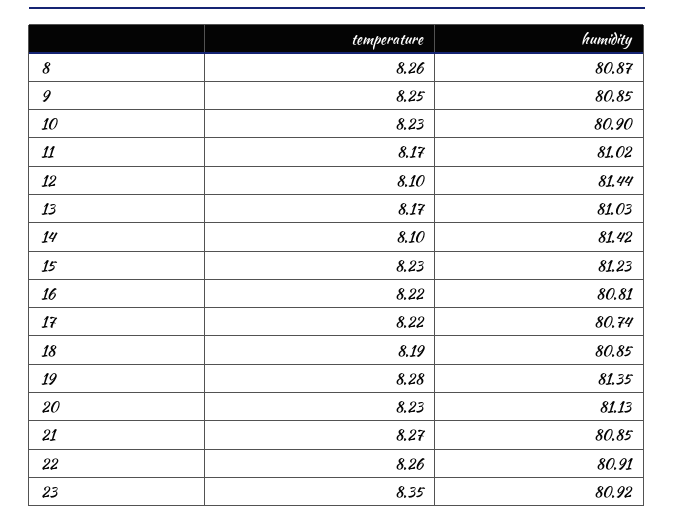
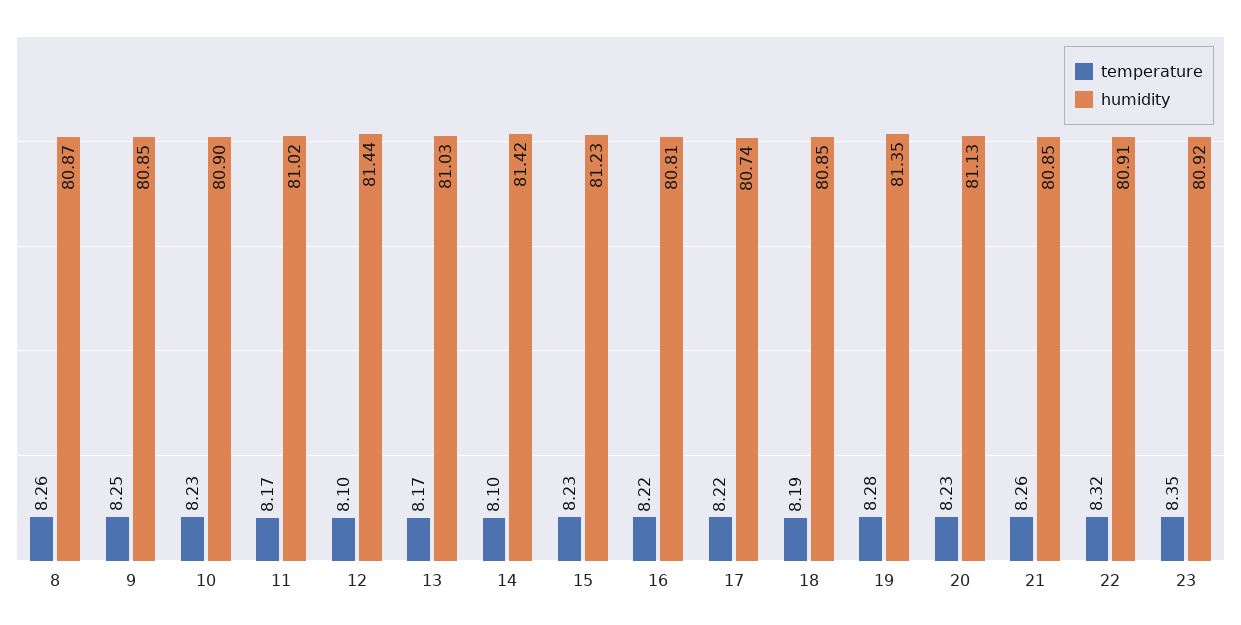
temperature, 21: 8.27 -> 8.26
temperature, 22: 8.26 -> 8.32

